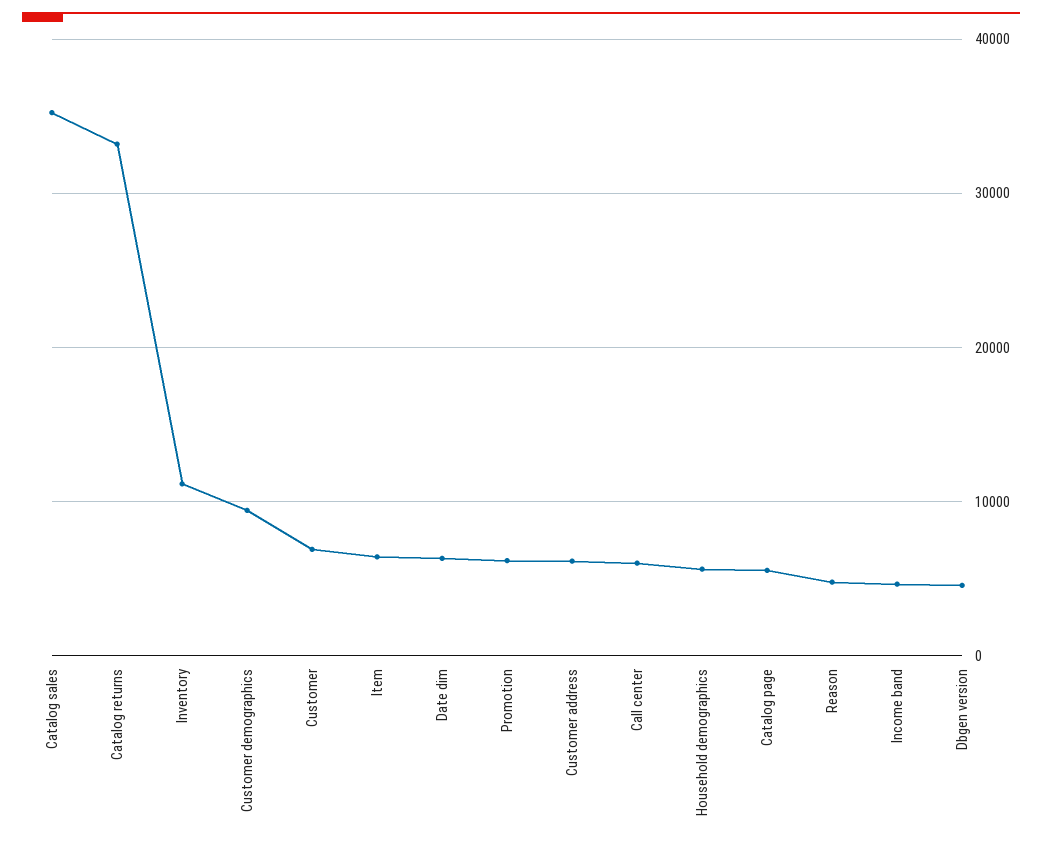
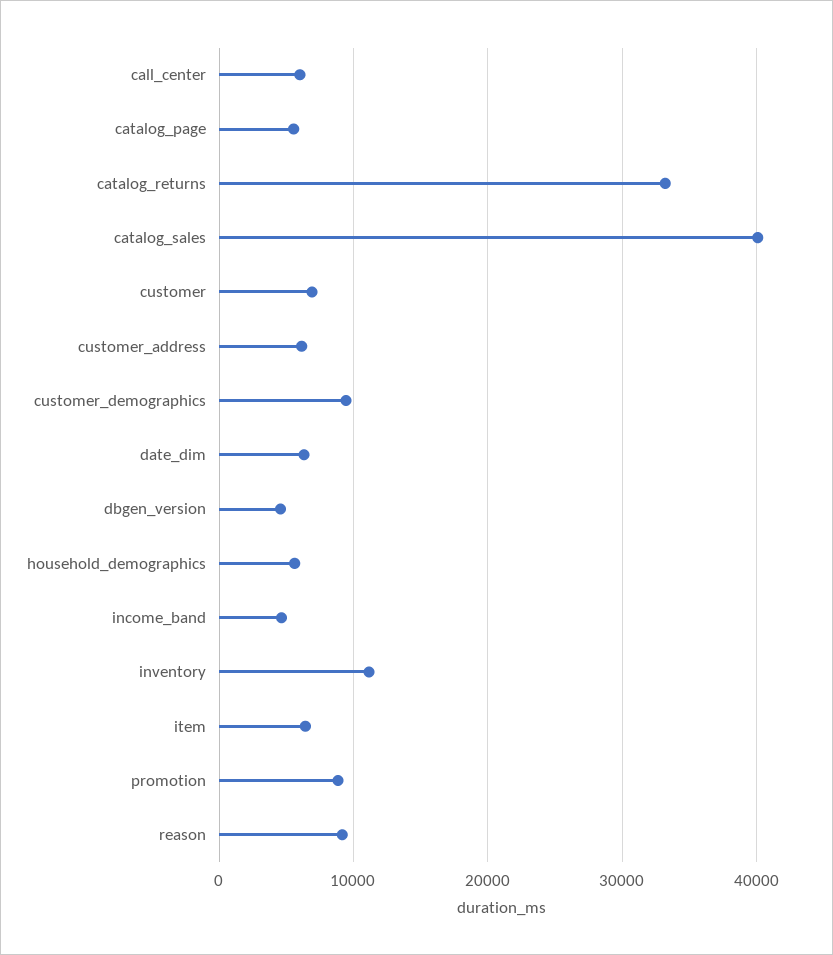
Catalog sales: 35000 -> 40000
Promotion: 6000 -> 9000
Reason: 5000 -> 9000

